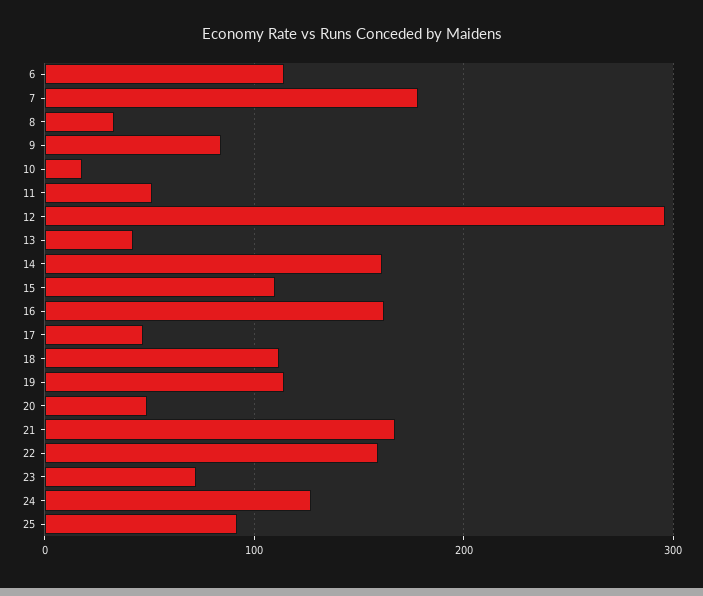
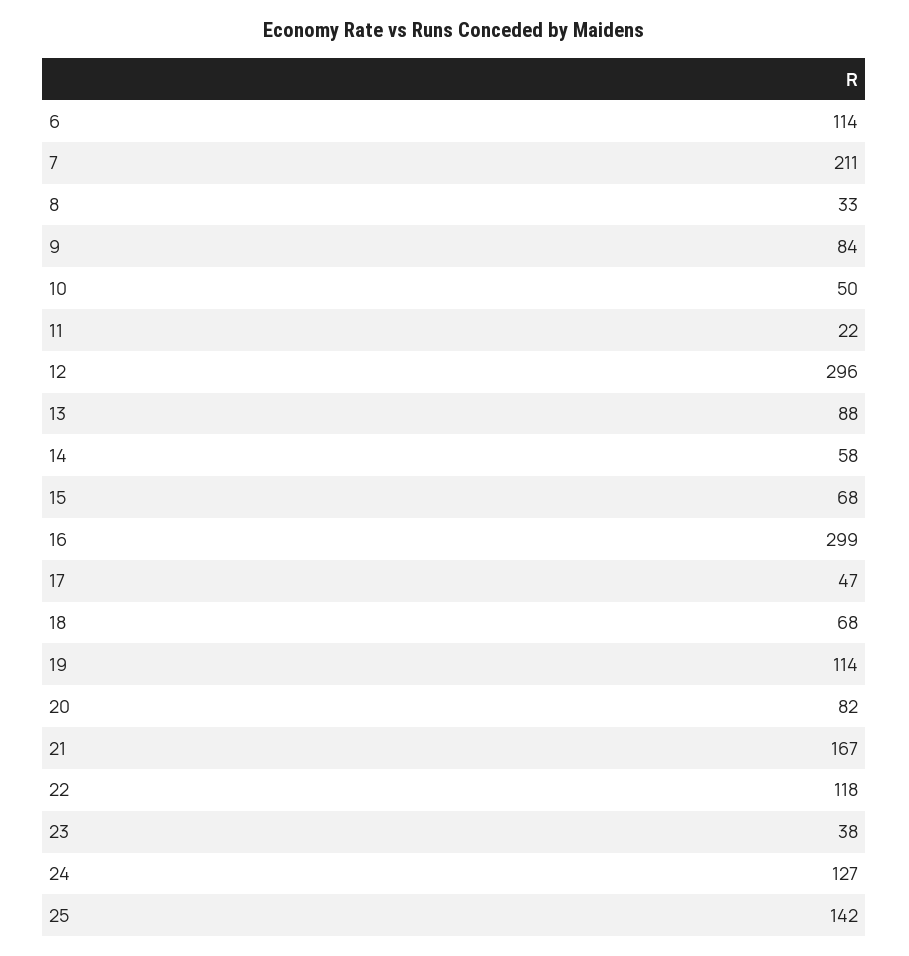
7: 180 -> 211
10: 20 -> 50
11: 50 -> 22
13: 40 -> 88
14: 160 -> 58
15: 110 -> 68
16: 160 -> 299
18: 110 -> 68
20: 50 -> 82
22: 160 -> 118
23: 70 -> 38
25: 90 -> 142

